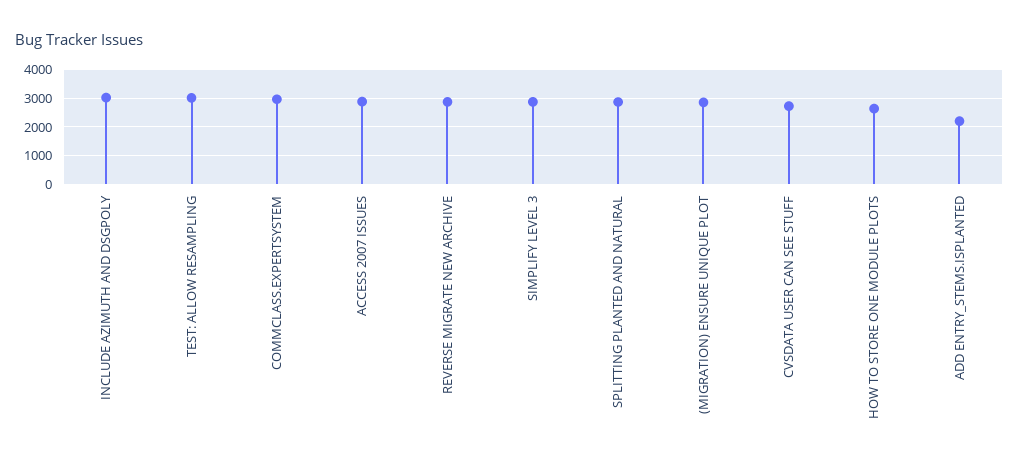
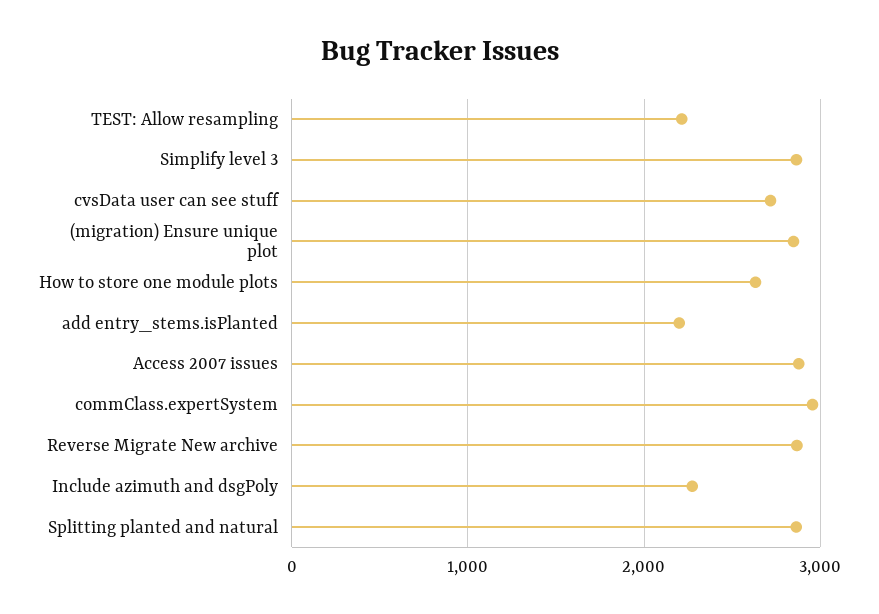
INCLUDE AZIMUTH AND DSGPOLY: 3000 -> 2300
TEST: ALLOW RESAMPLING: 3000 -> 2200

